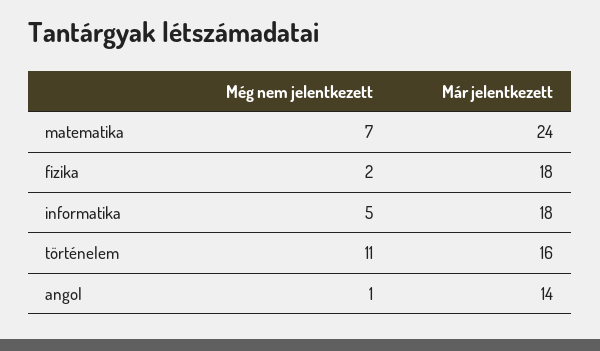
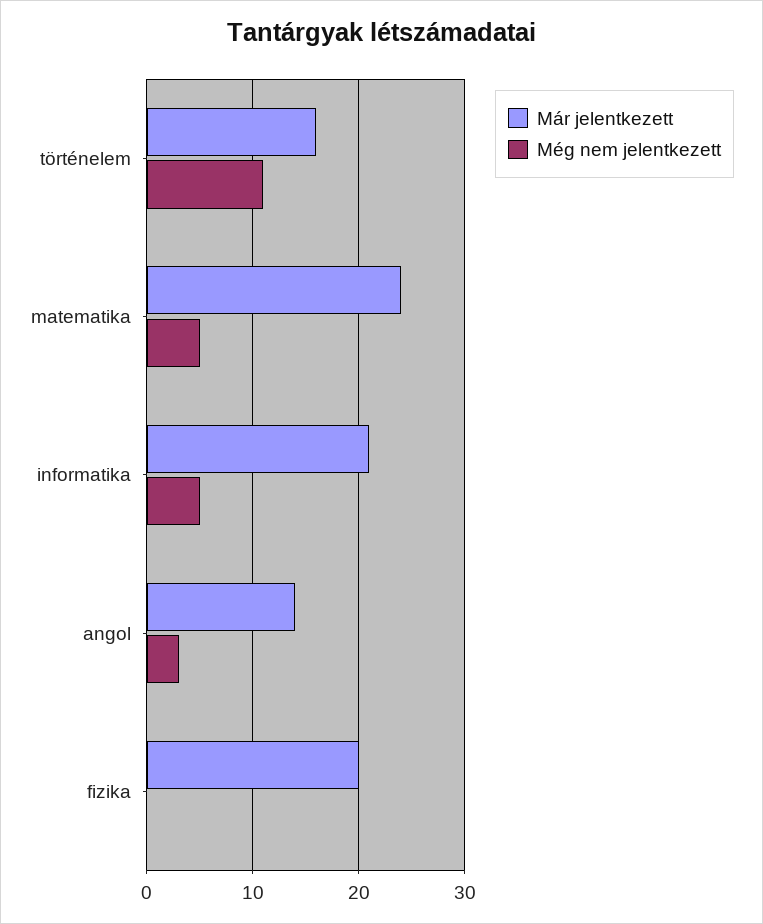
Még nem jelentkezett, matematika: 7 -> 5
Még nem jelentkezett, fizika: 2 -> 0
Már jelentkezett, fizika: 18 -> 20
Már jelentkezett, informatika: 18 -> 21
Még nem jelentkezett, angol: 1 -> 3

